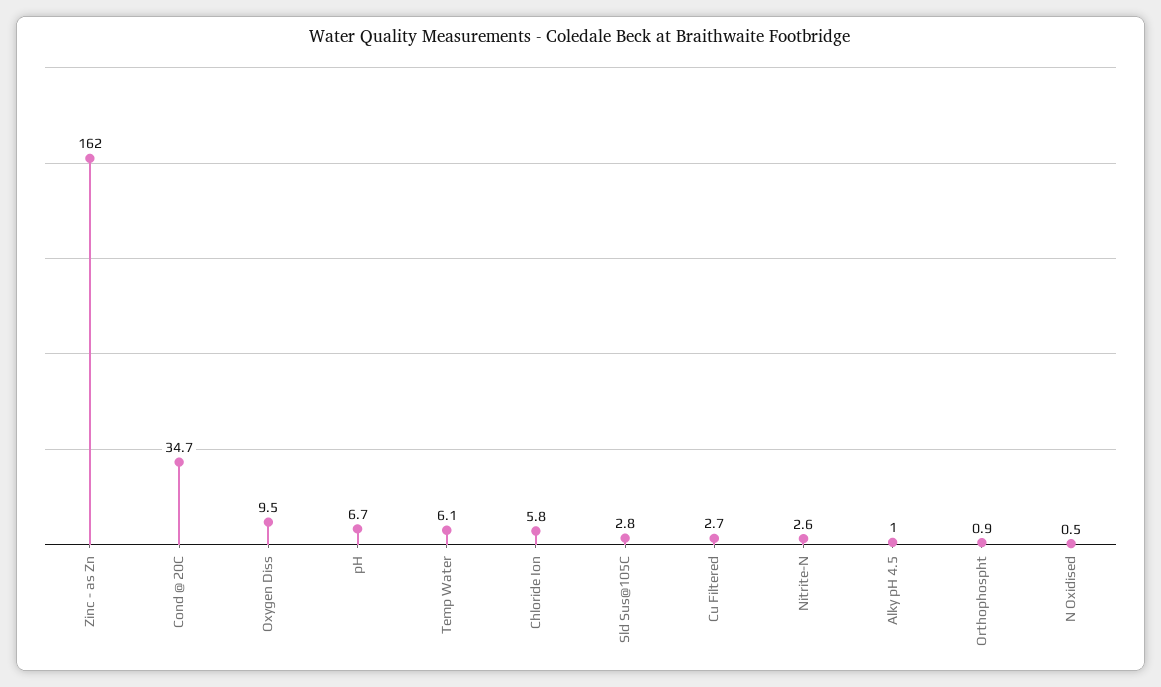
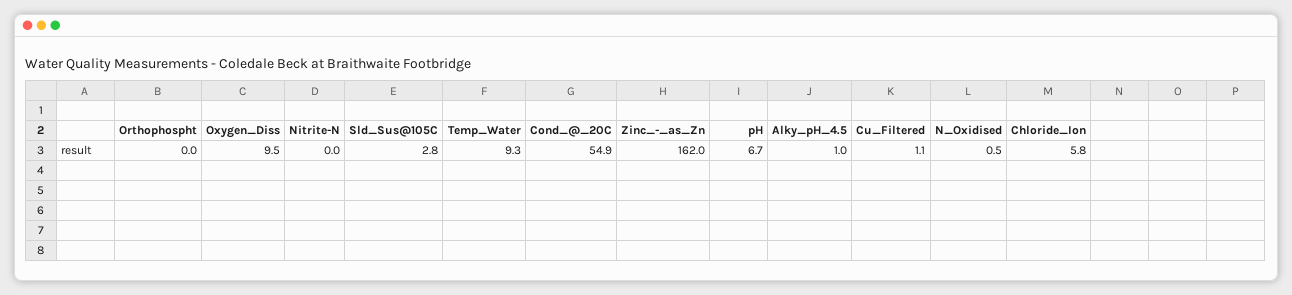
Cond @ 20C: 34.7 -> 54.9
Temp Water: 6.1 -> 9.3
Cu Filtered: 2.7 -> 1.1
Nitrite-N: 2.6 -> 0
Orthophospht: 0.9 -> 0

